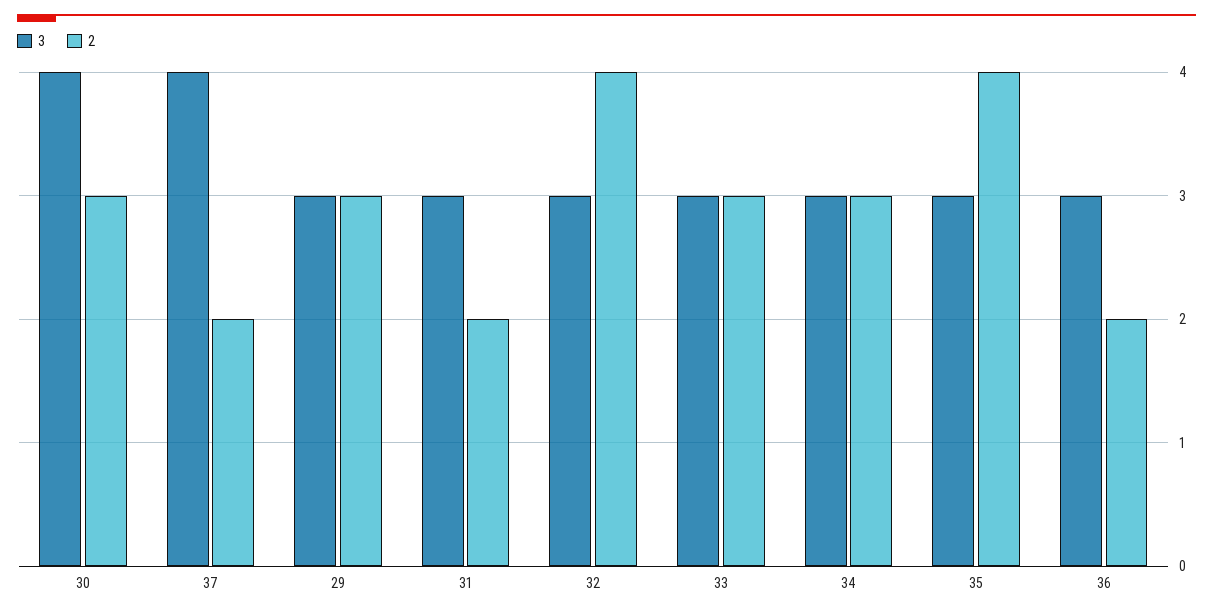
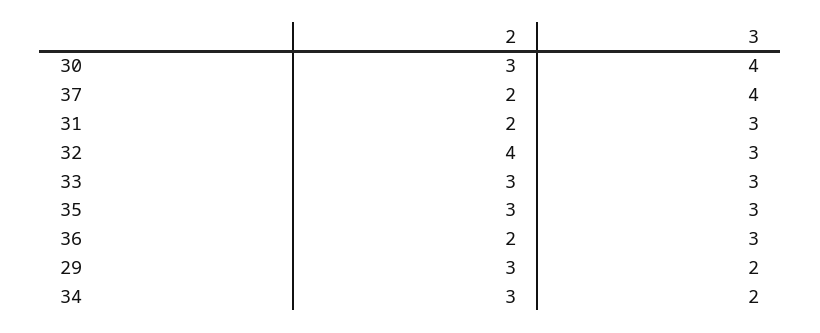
3, 29: 3 -> 2
3, 34: 3 -> 2
2, 35: 4 -> 3

